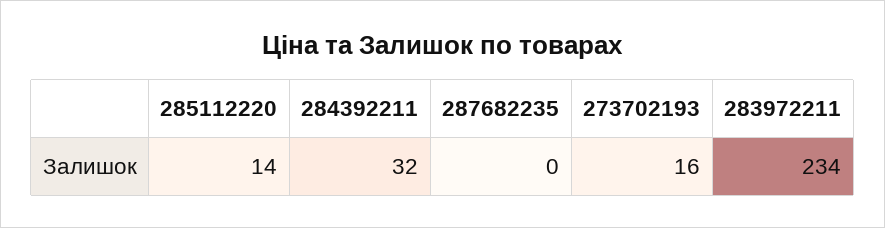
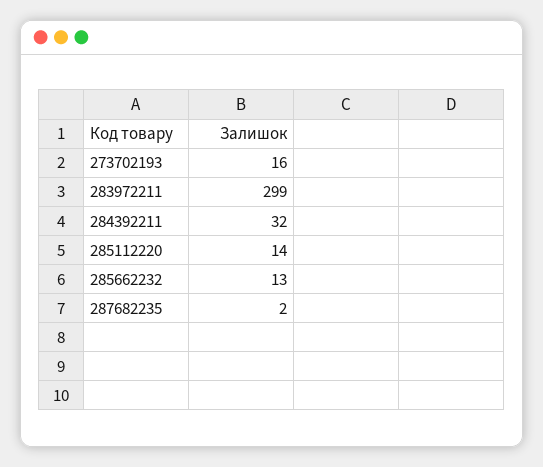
287682235: 0 -> 2
283972211: 234 -> 299
285662232: none -> 13

